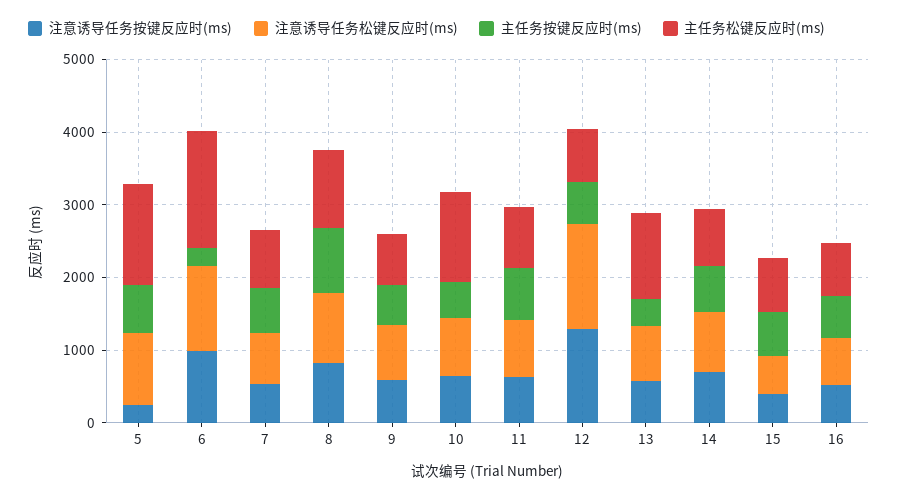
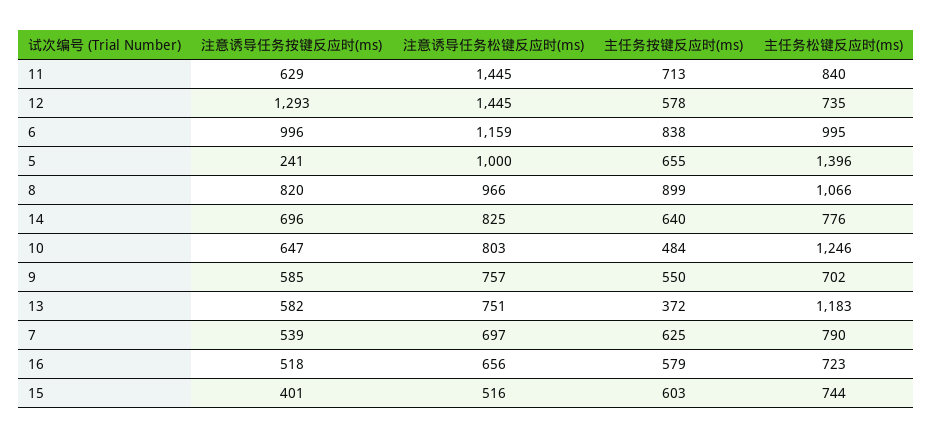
主任务按键反应时(ms), 6: 200 -> 838
主任务松键反应时(ms), 6: 1600 -> 995
注意诱导任务松键反应时(ms), 11: 800 -> 1445

